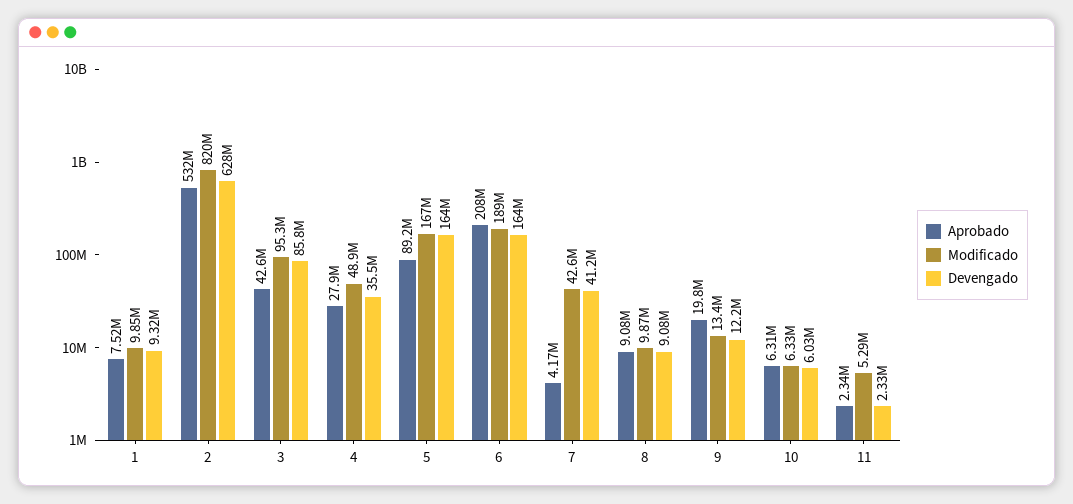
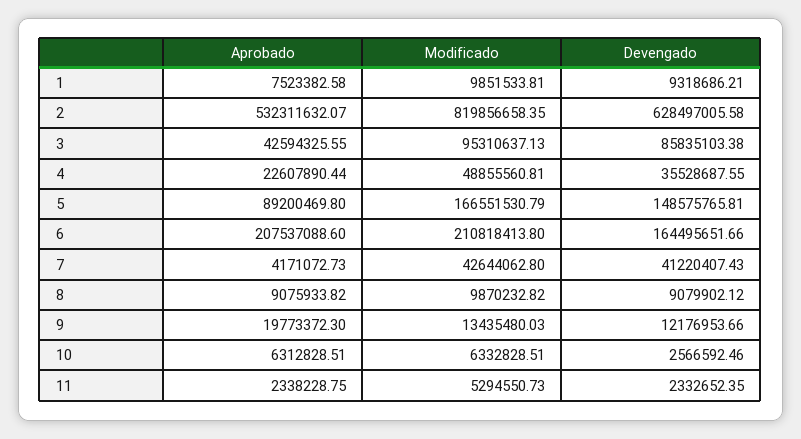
Aprobado, 4: 27900000 -> 22607890.44
Devengado, 5: 164000000 -> 148575765.81
Modificado, 6: 189000000 -> 210818413.8
Devengado, 10: 6030000 -> 2566592.46

